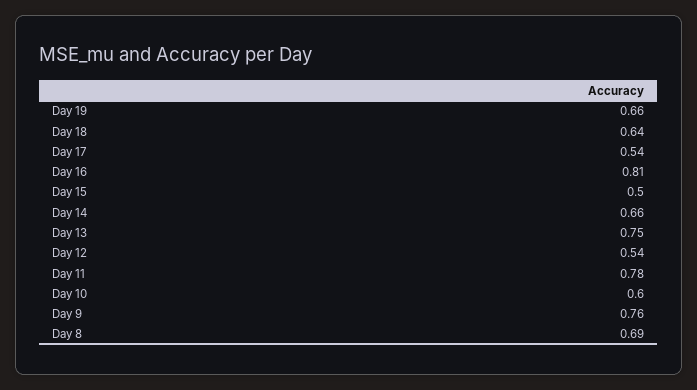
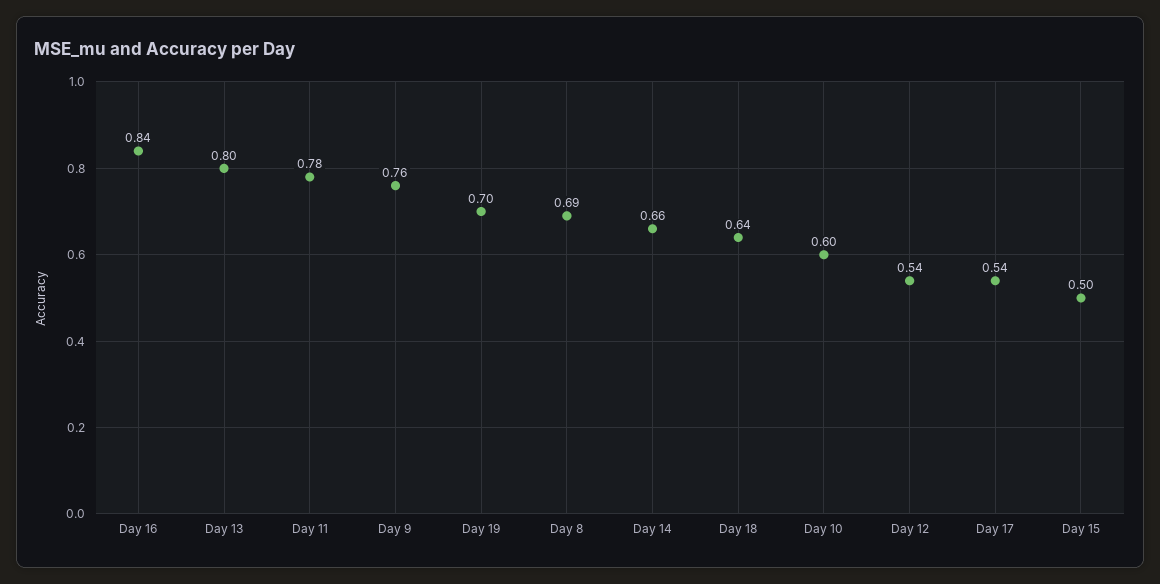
Day 19: 0.66 -> 0.7
Day 16: 0.81 -> 0.84
Day 13: 0.75 -> 0.8

